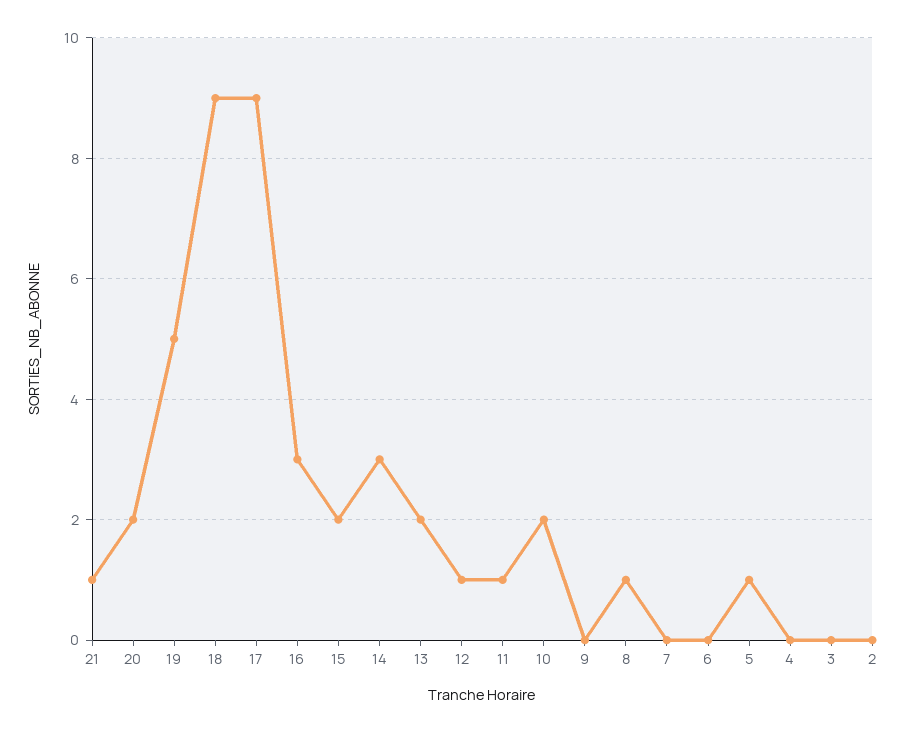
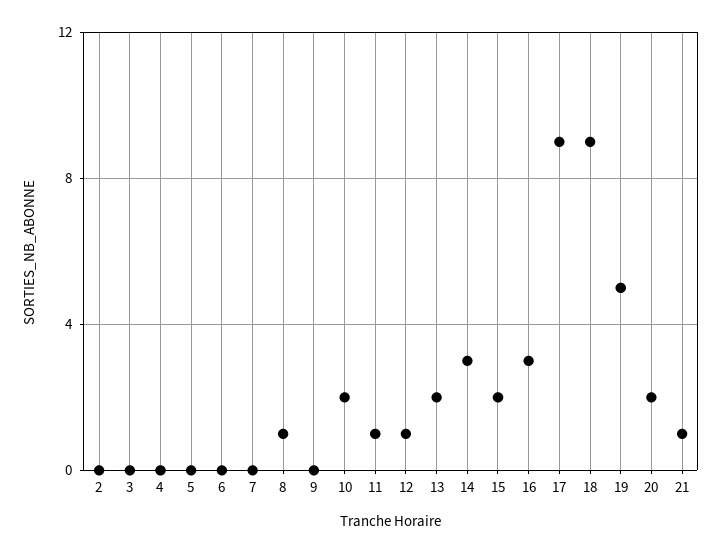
5: 1 -> 0

